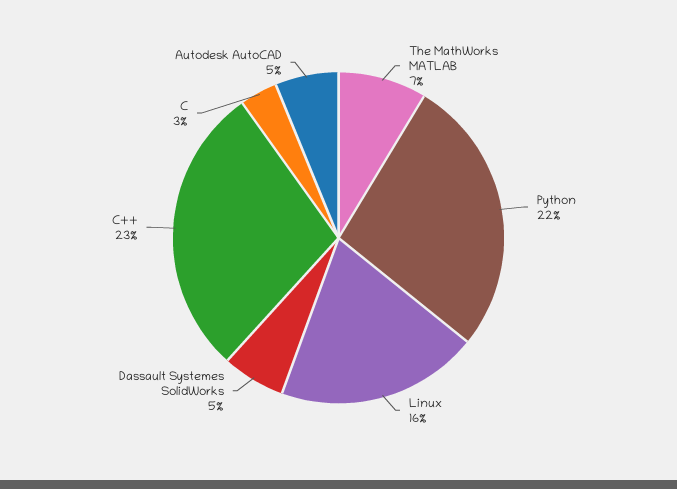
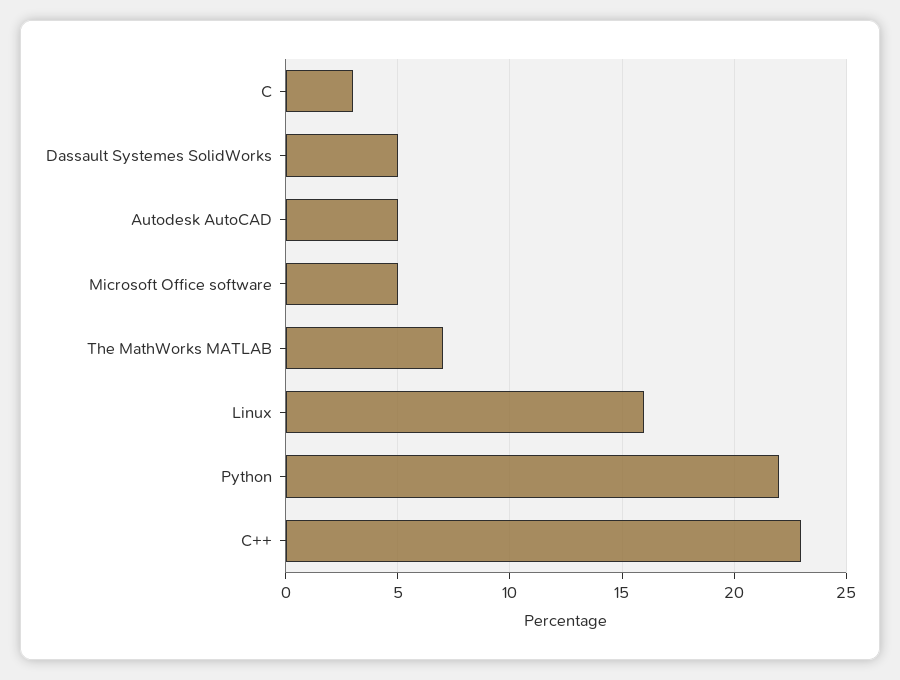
Microsoft Office software: none -> 5

